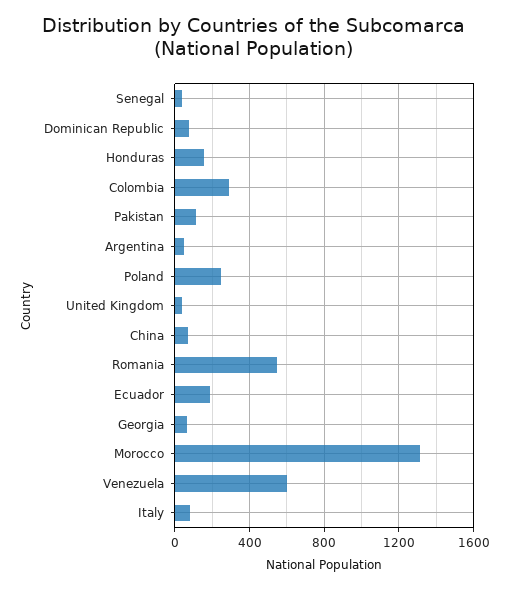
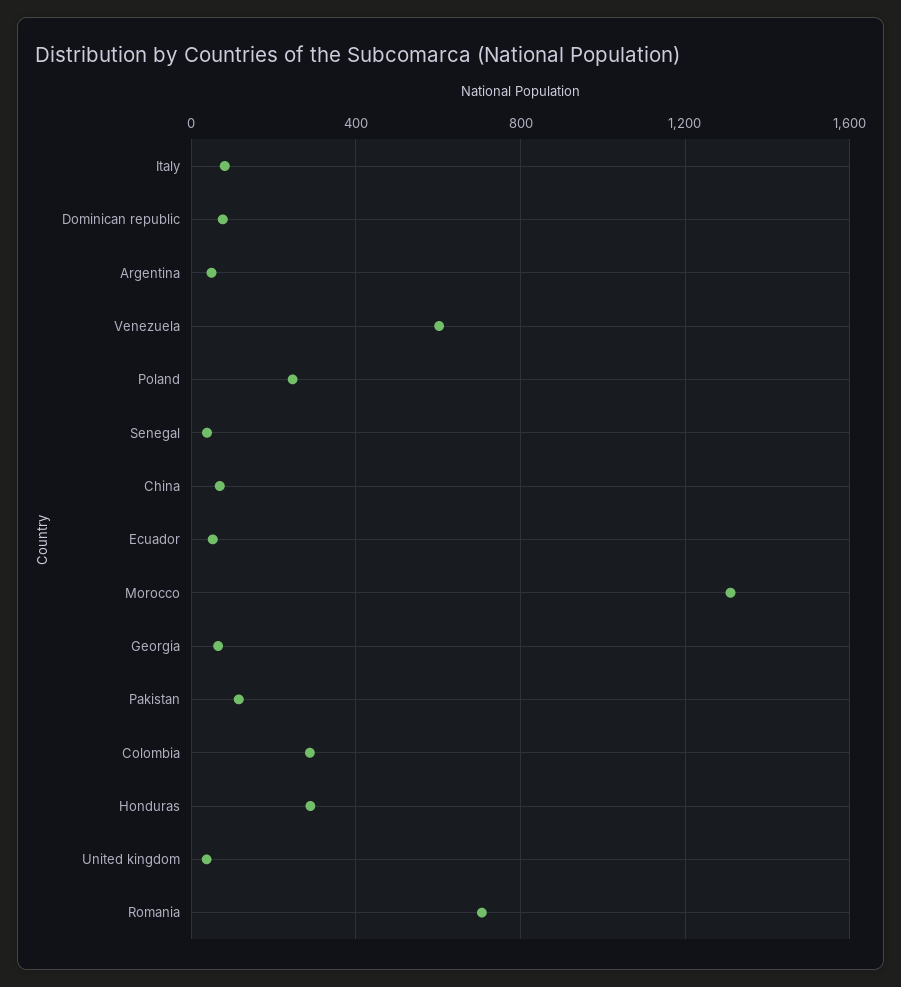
Honduras: 150 -> 300
Romania: 550 -> 700
Ecuador: 200 -> 50

